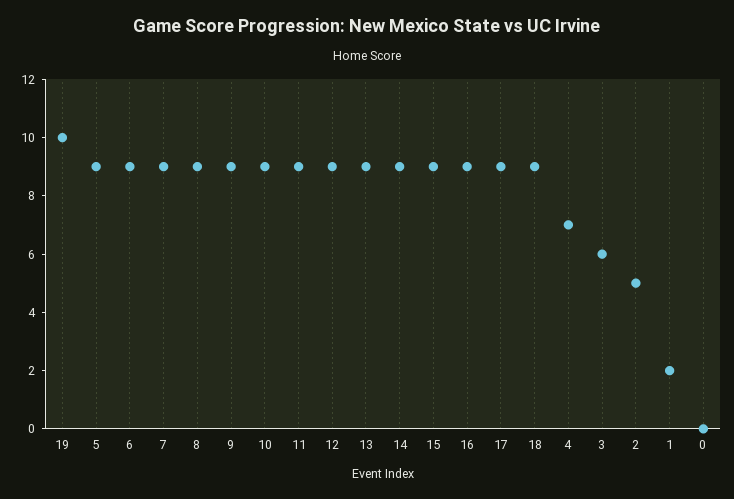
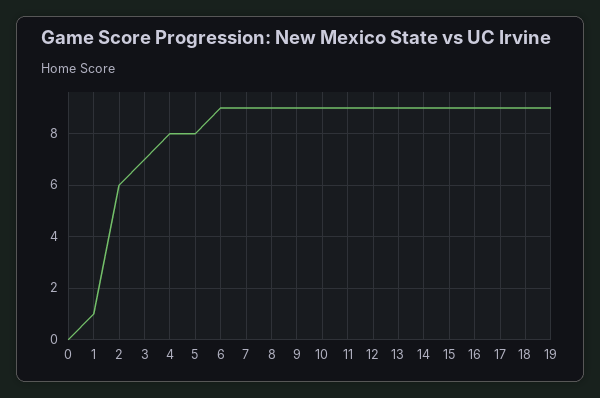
19: 10 -> 9
5: 9 -> 8
4: 7 -> 8
3: 6 -> 7
2: 5 -> 6
1: 2 -> 1

